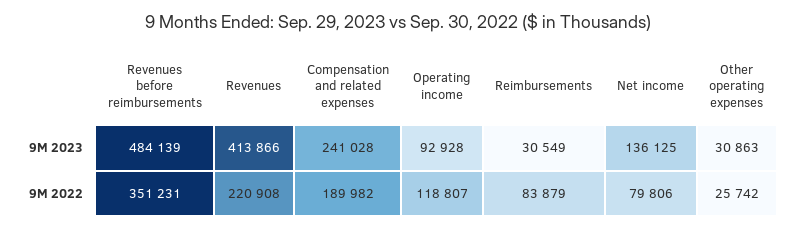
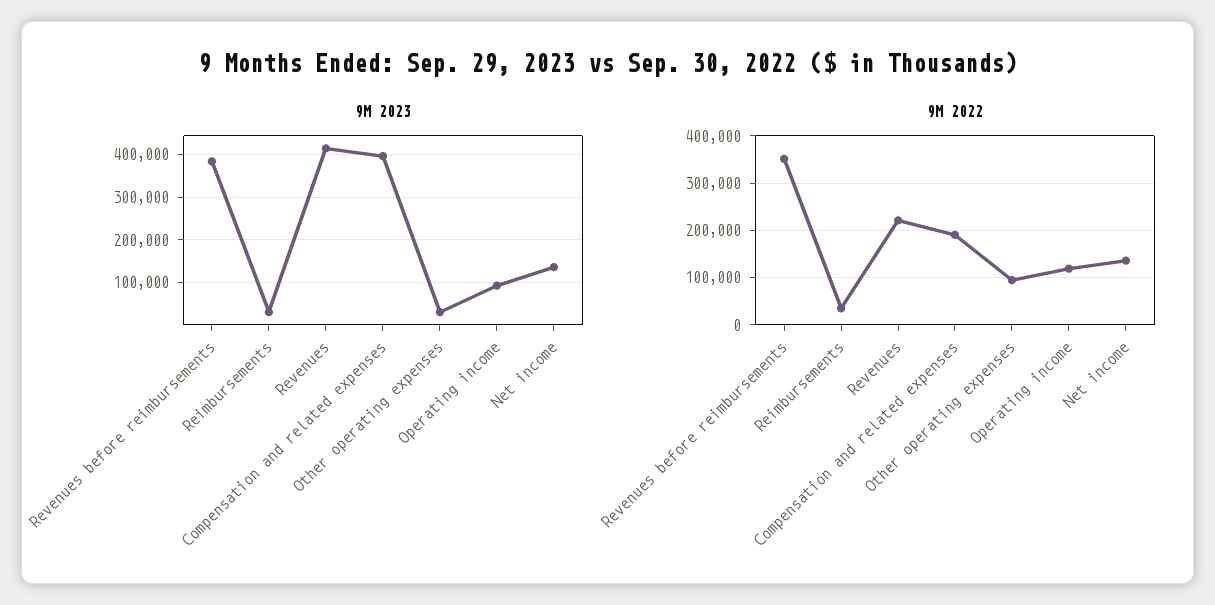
9M 2023, Revenues before reimbursements: 484139 -> 380000
9M 2023, Compensation and related expenses: 241028 -> 400000
9M 2022, Reimbursements: 83879 -> 40000
9M 2022, Net income: 79806 -> 140000
9M 2022, Other operating expenses: 25742 -> 100000

